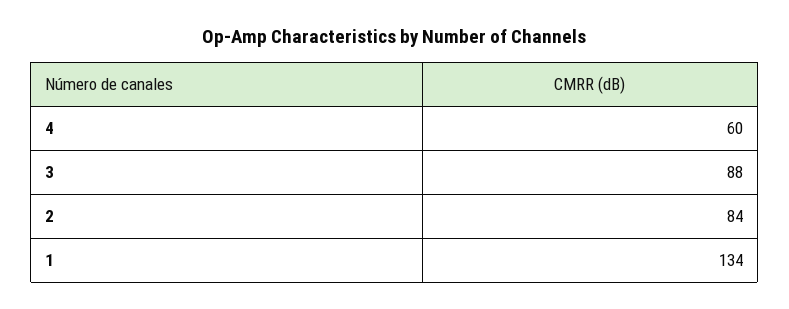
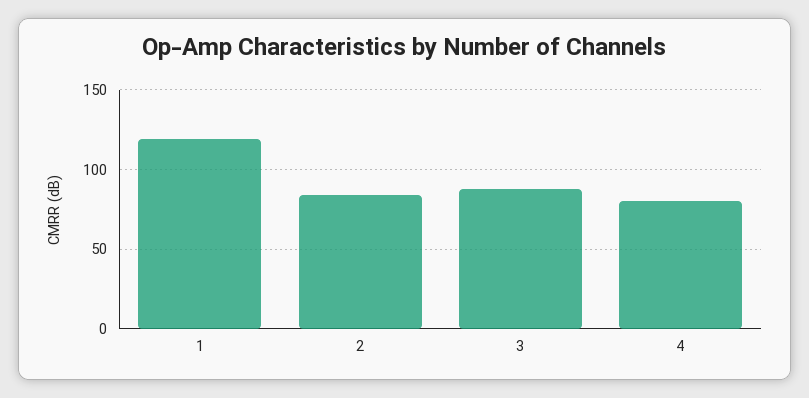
4: 60 -> 80
1: 134 -> 120

